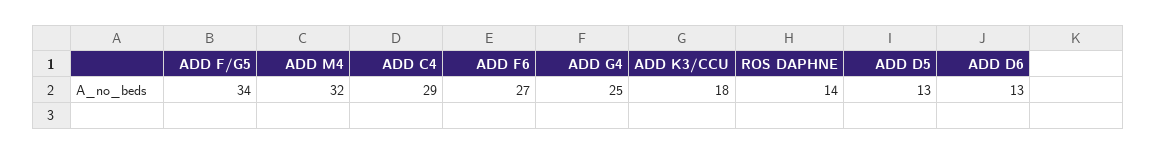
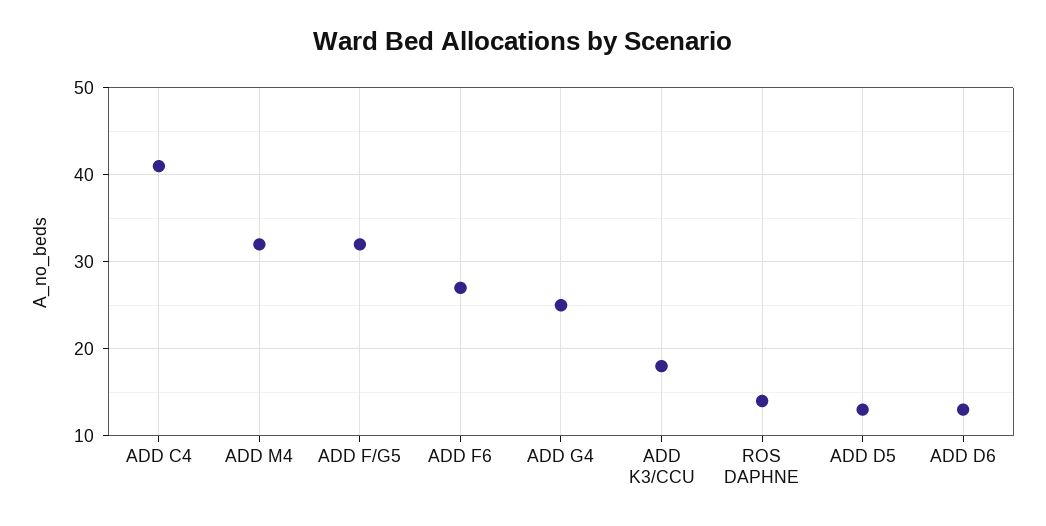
ADD F/G5: 34 -> 32
ADD C4: 29 -> 41

